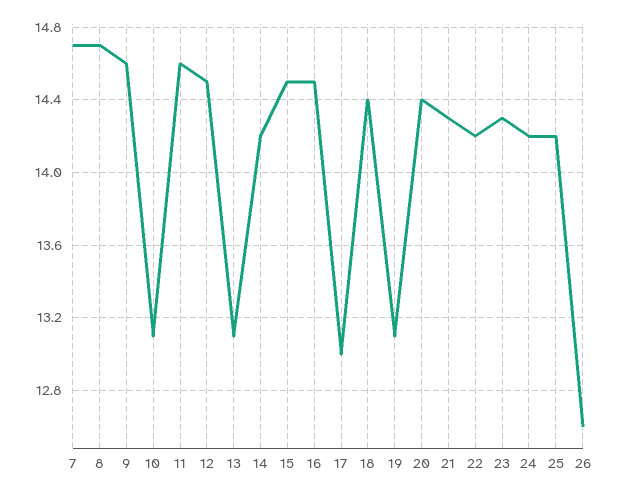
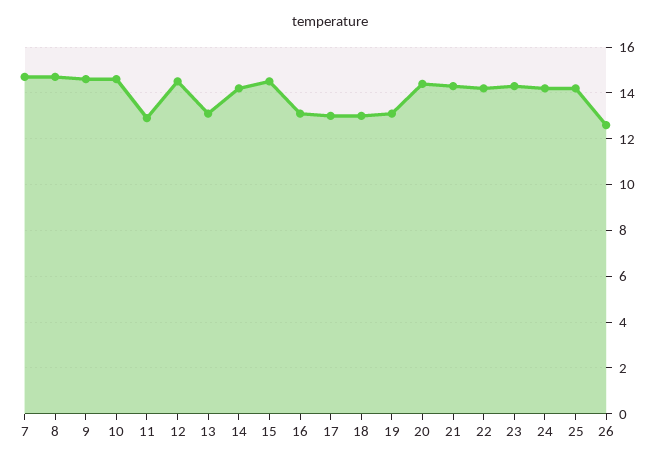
10: 13.1 -> 14.5
11: 14.6 -> 13
16: 14.5 -> 13
18: 14.4 -> 13

